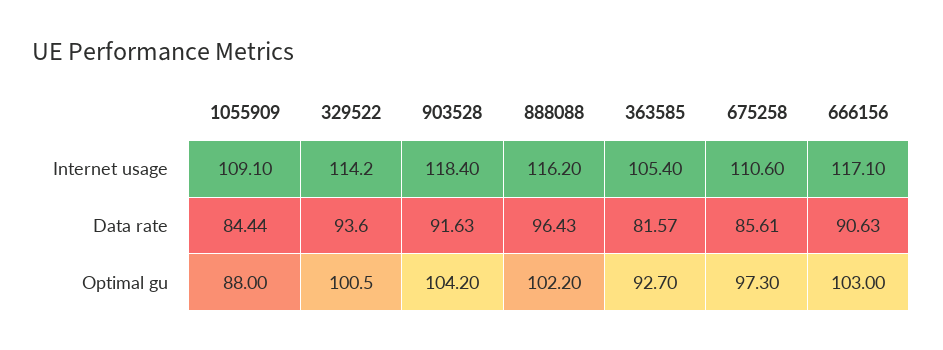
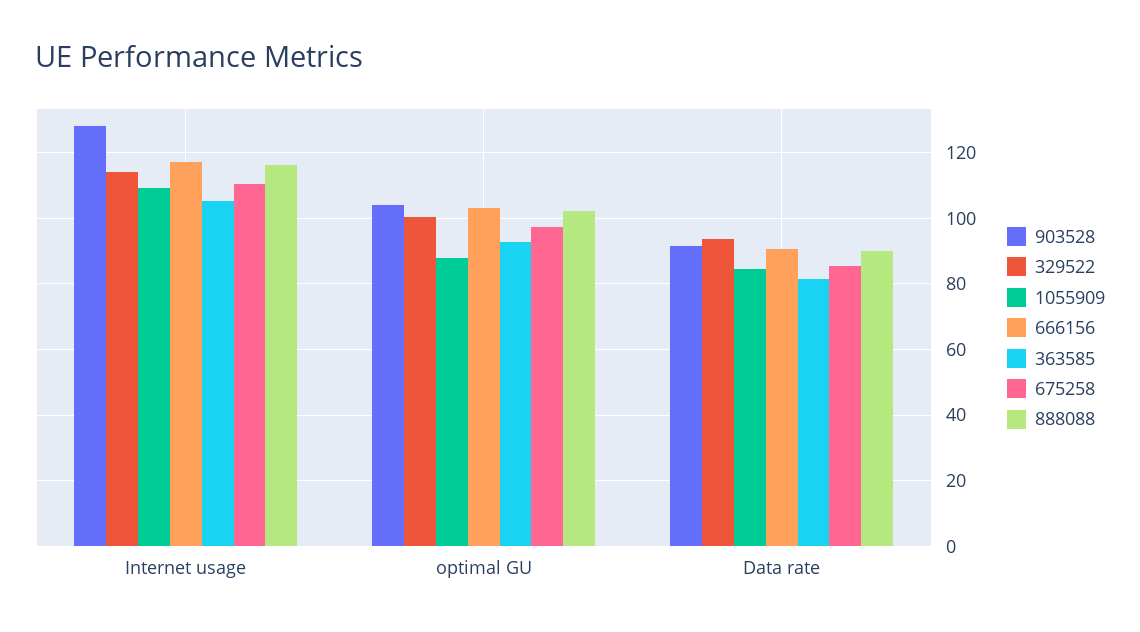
903528, Internet usage: 118.4 -> 128
888088, Data rate: 96.43 -> 90

